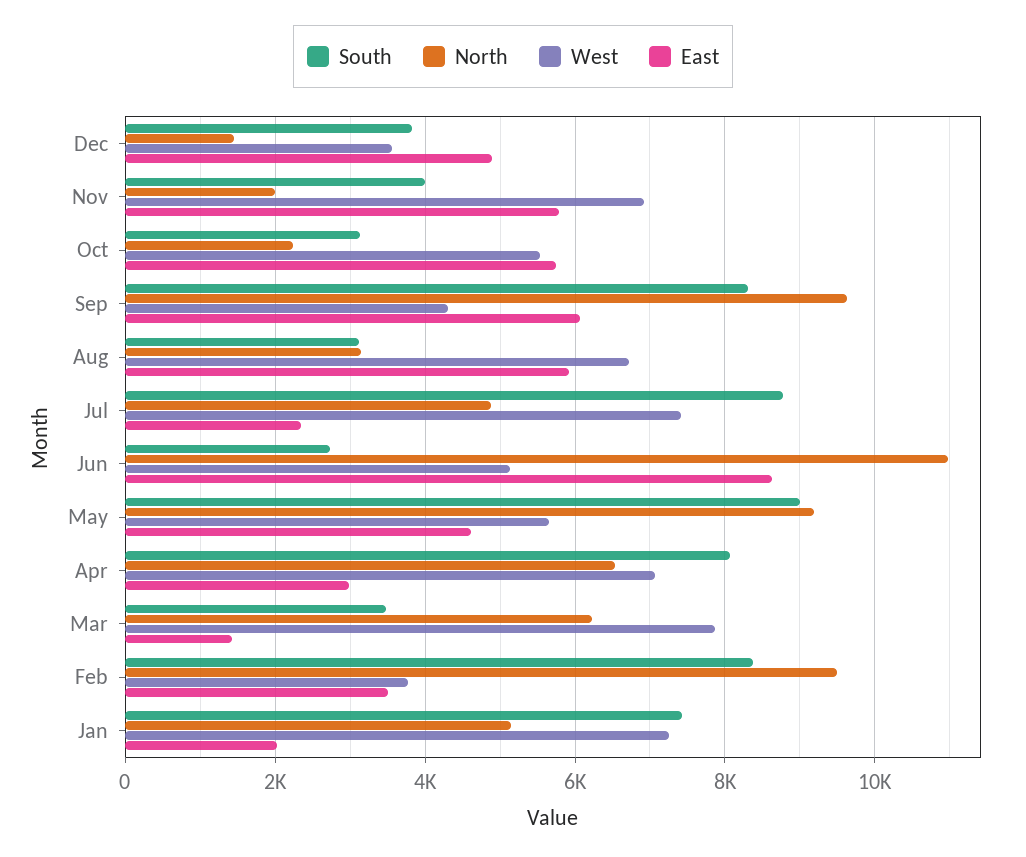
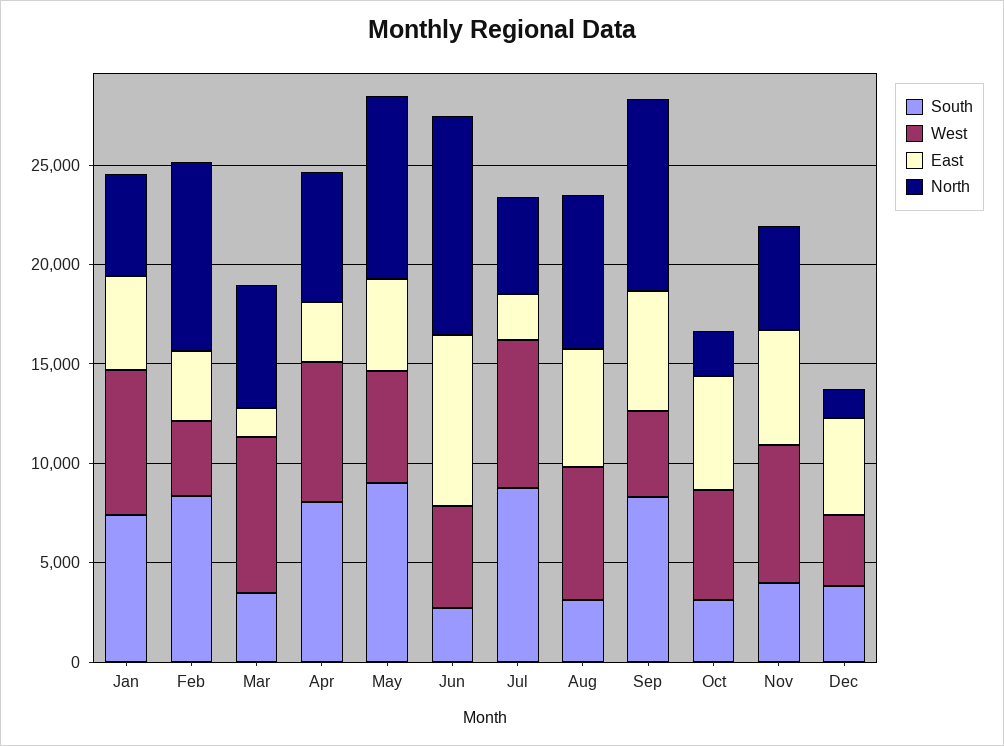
North, Nov: 2000 -> 5000
North, Aug: 3200 -> 8000
East, Jan: 2000 -> 5000

